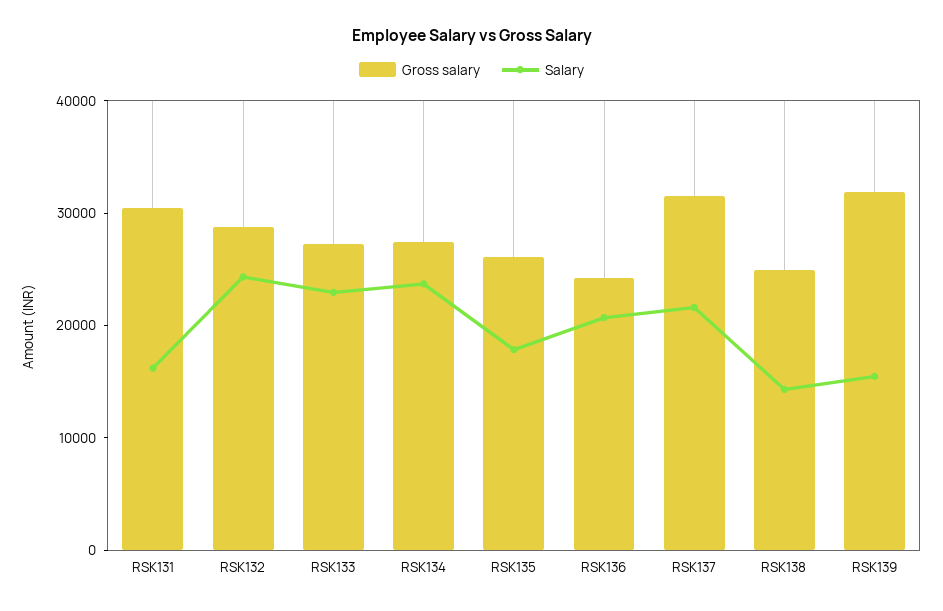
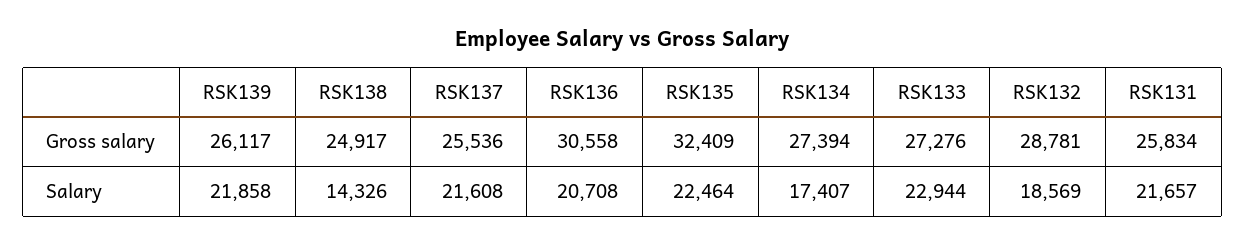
Gross salary, RSK131: 30000 -> 25834
Salary, RSK131: 16000 -> 21657
Salary, RSK132: 24000 -> 18569
Salary, RSK134: 24000 -> 17407
Gross salary, RSK135: 26000 -> 32409
Salary, RSK135: 18000 -> 22464
Gross salary, RSK136: 24000 -> 30558
Gross salary, RSK137: 32000 -> 25536
Gross salary, RSK139: 32000 -> 26117
Salary, RSK139: 16000 -> 21858

